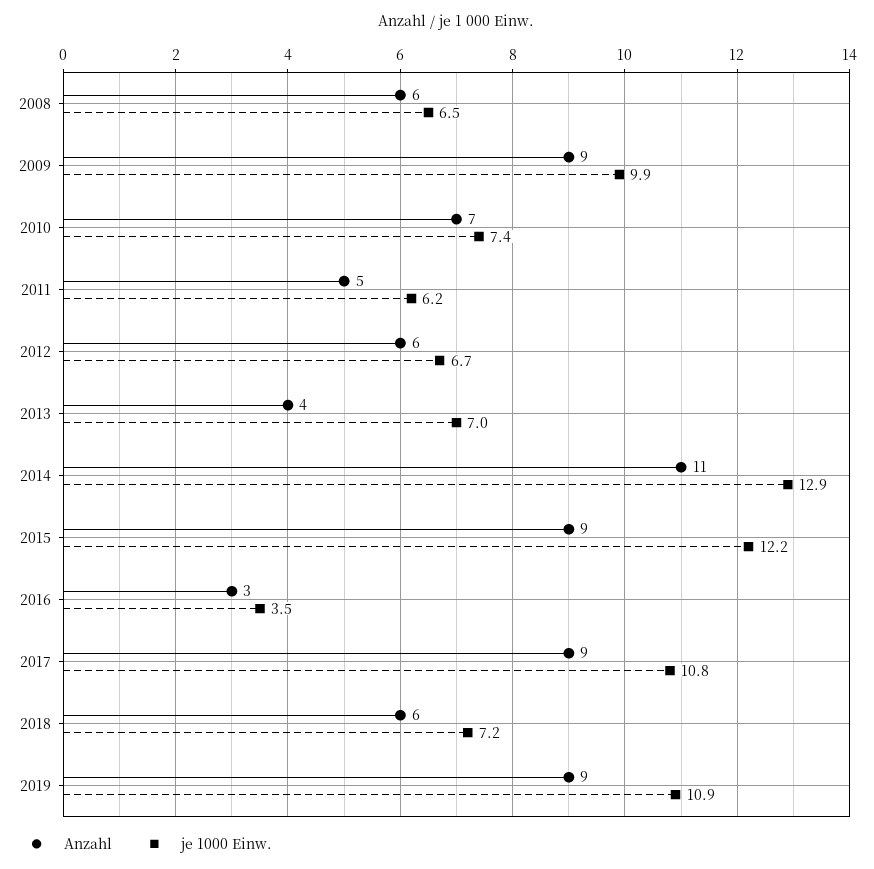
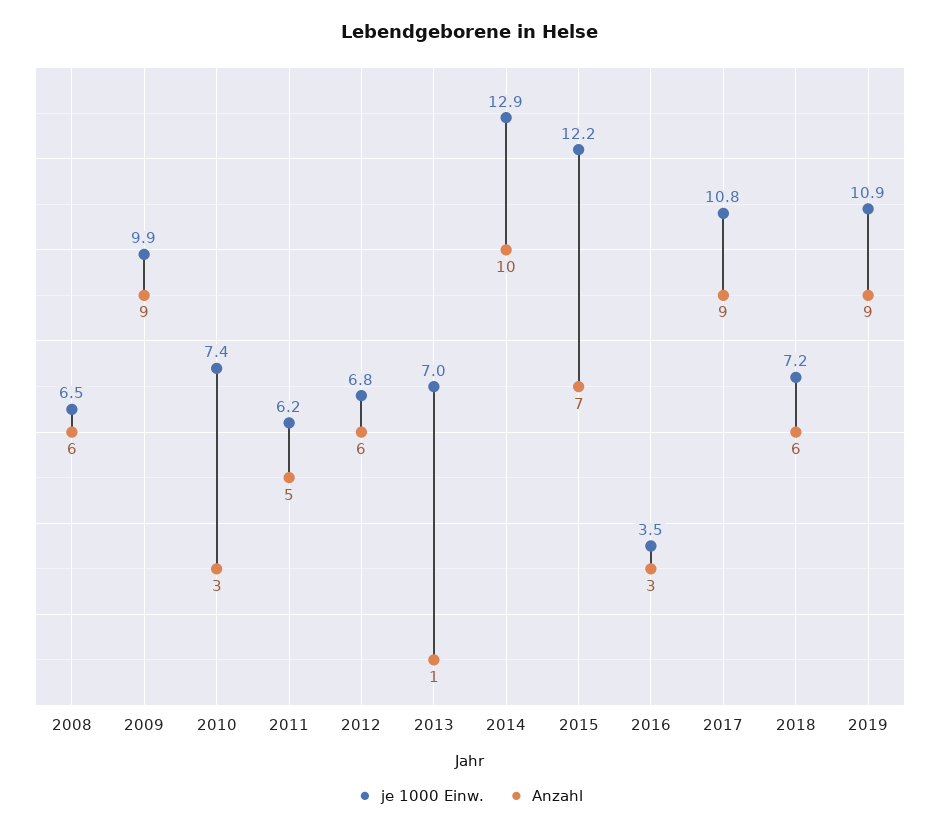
Anzahl, 2010: 7 -> 3
je 1000 Einw., 2012: 6.7 -> 6.8
Anzahl, 2013: 4 -> 1
Anzahl, 2014: 11 -> 10
Anzahl, 2015: 9 -> 7

